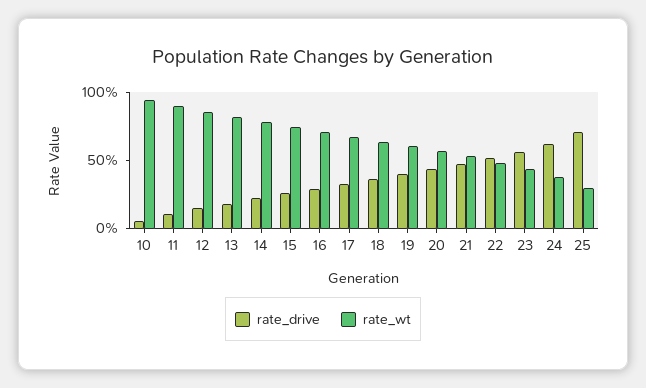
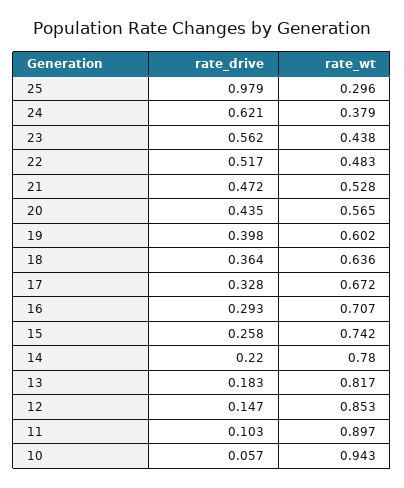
rate_drive, 25: 0.7 -> 0.979

